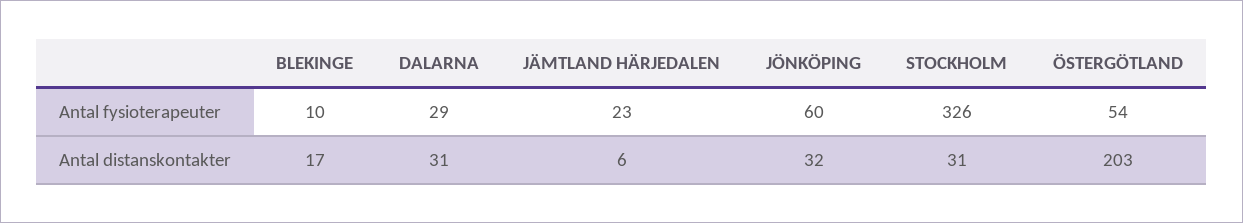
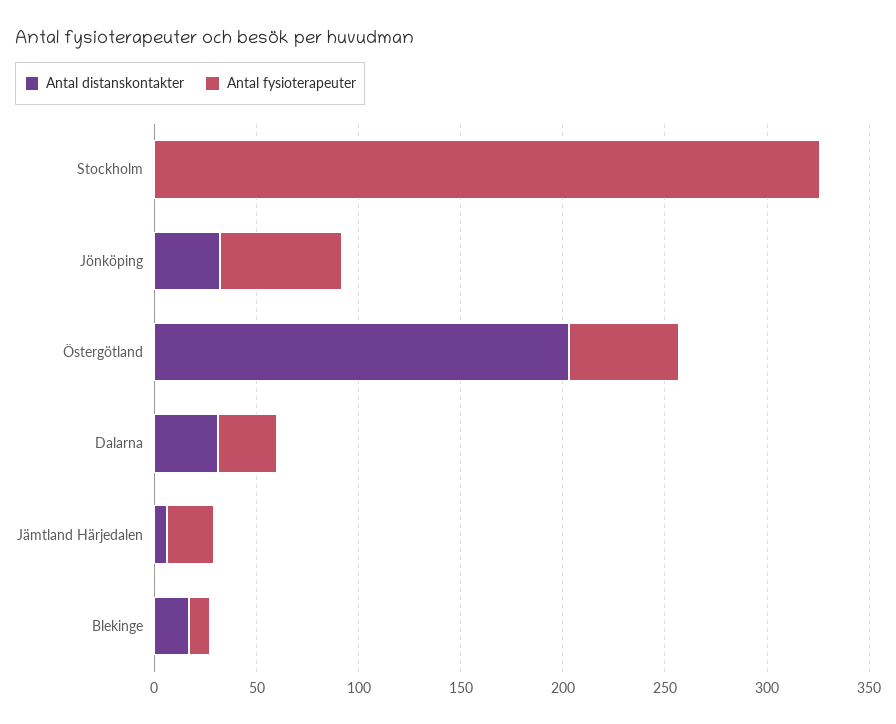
Antal distanskontakter, STOCKHOLM: 31 -> 0

